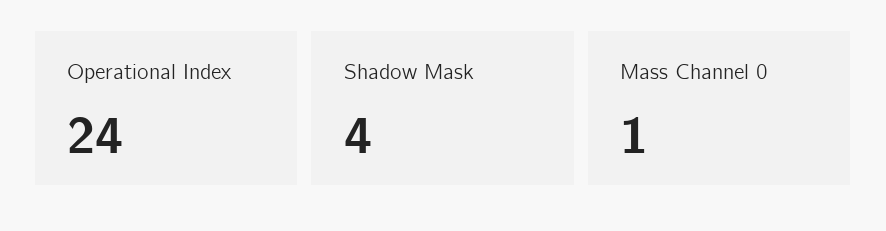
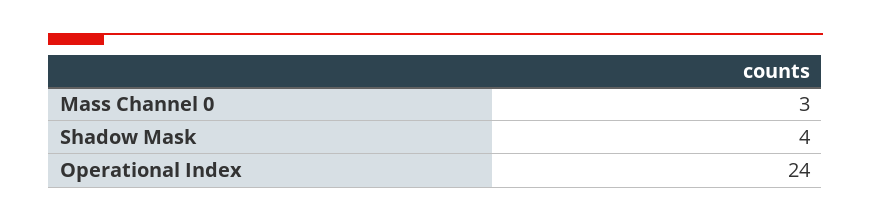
Mass Channel 0: 1 -> 3

